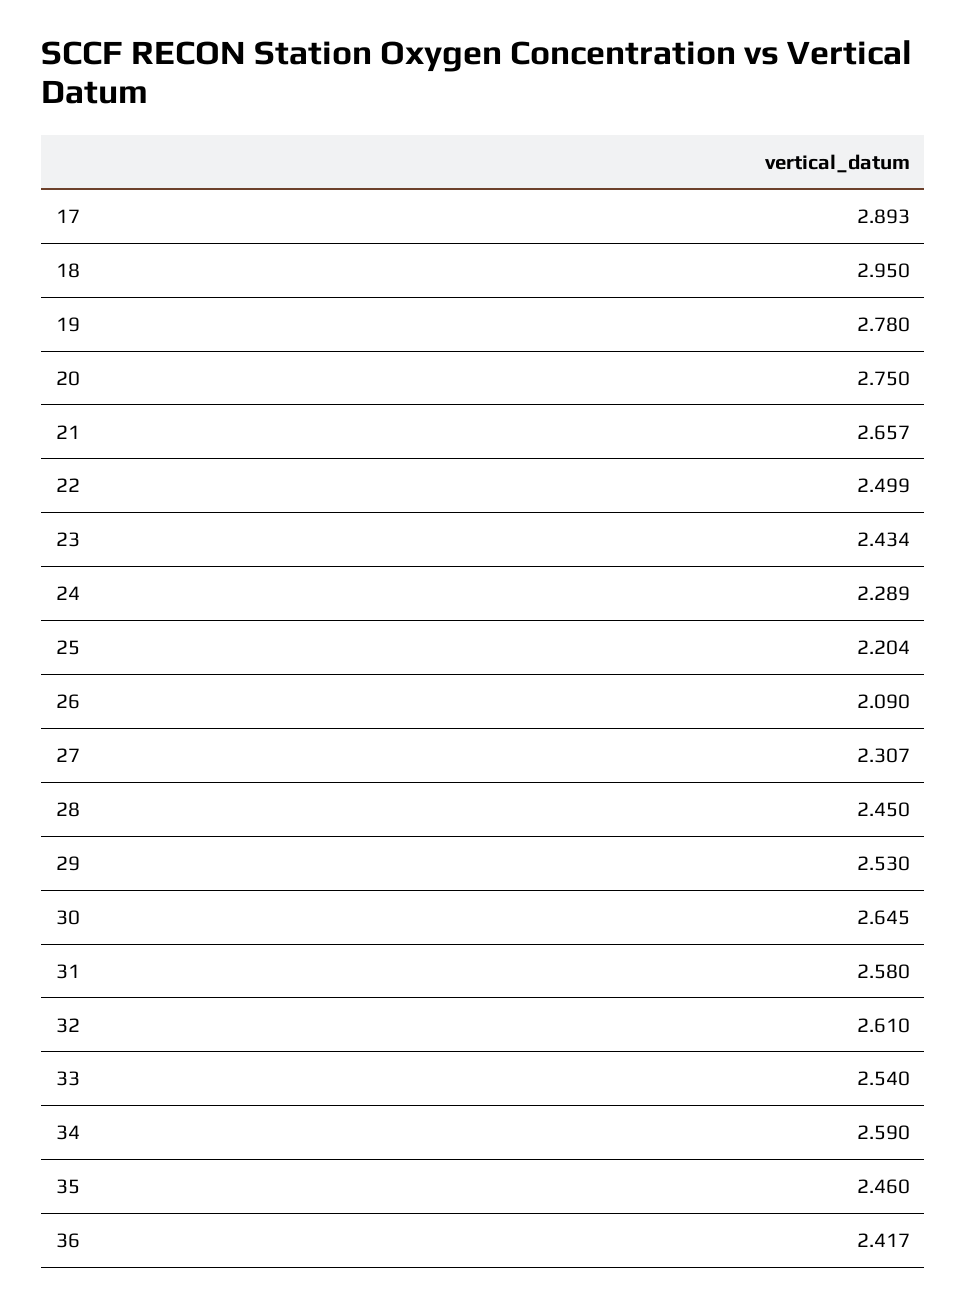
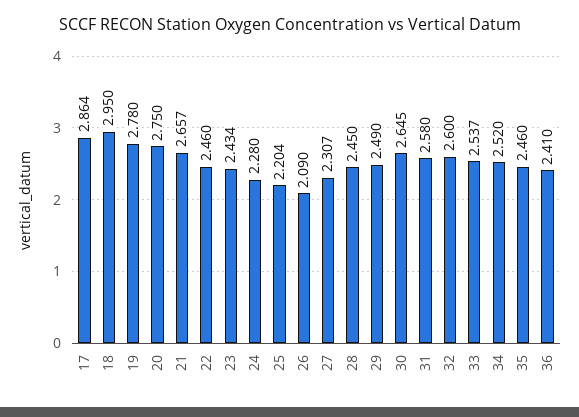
17: 2.893 -> 2.864
22: 2.499 -> 2.46
24: 2.289 -> 2.28
29: 2.53 -> 2.49
32: 2.61 -> 2.6
33: 2.54 -> 2.537
34: 2.59 -> 2.52
36: 2.417 -> 2.41

